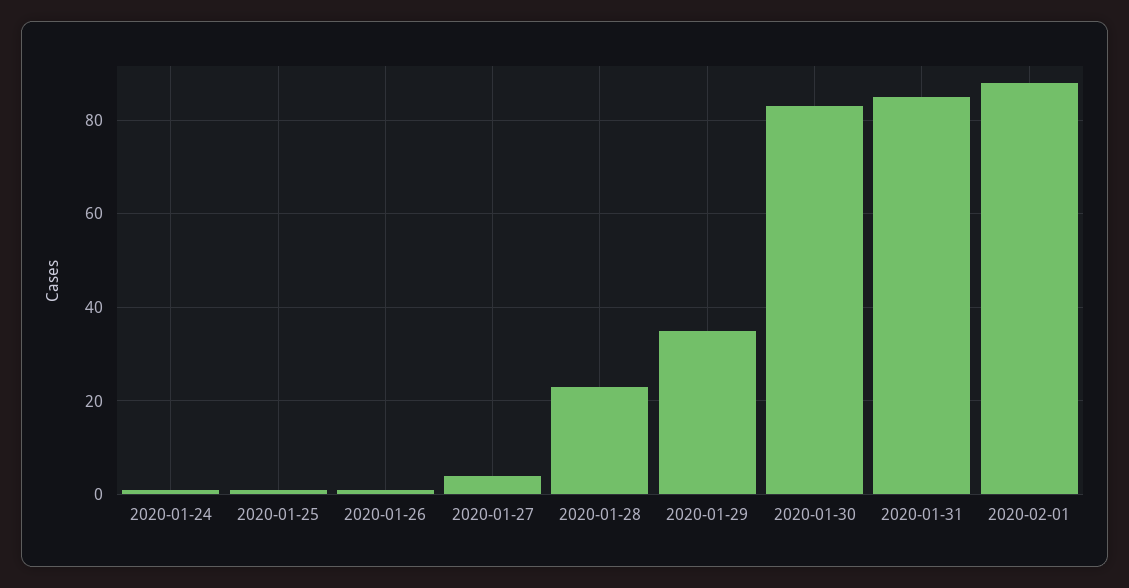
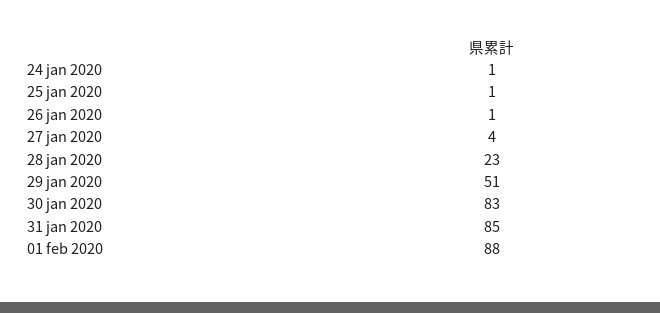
2020-01-29: 35 -> 51

